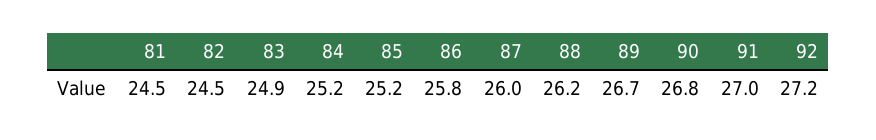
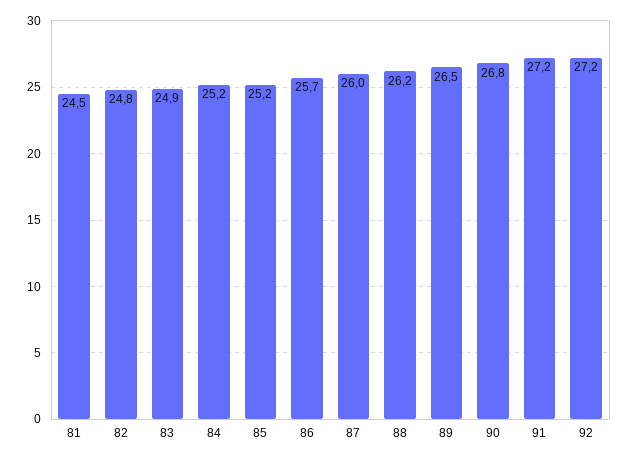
82: 24.5 -> 24.8
86: 25.8 -> 25.7
89: 26.7 -> 26.5
91: 27 -> 27.2

